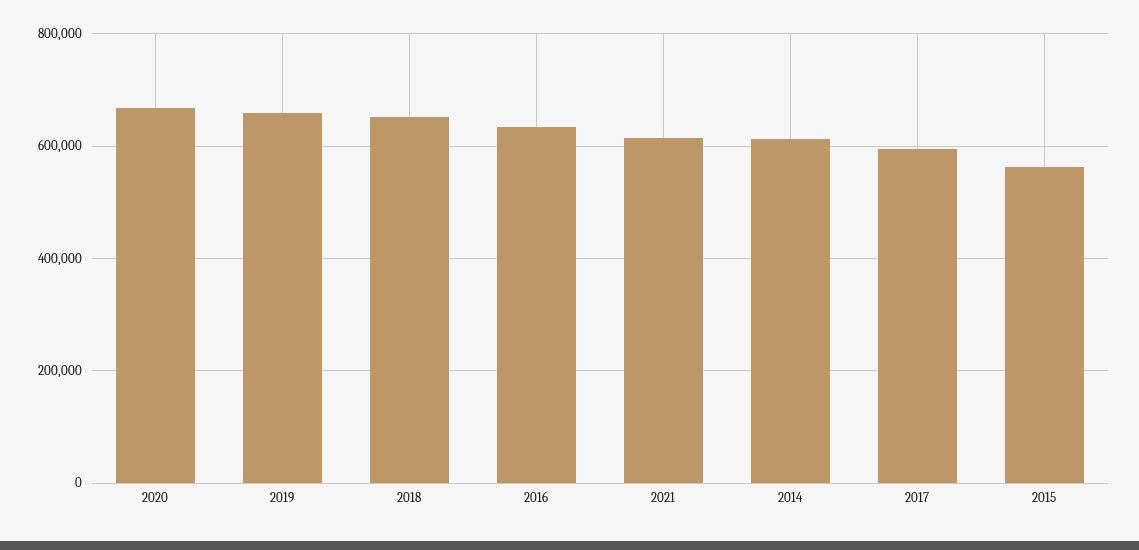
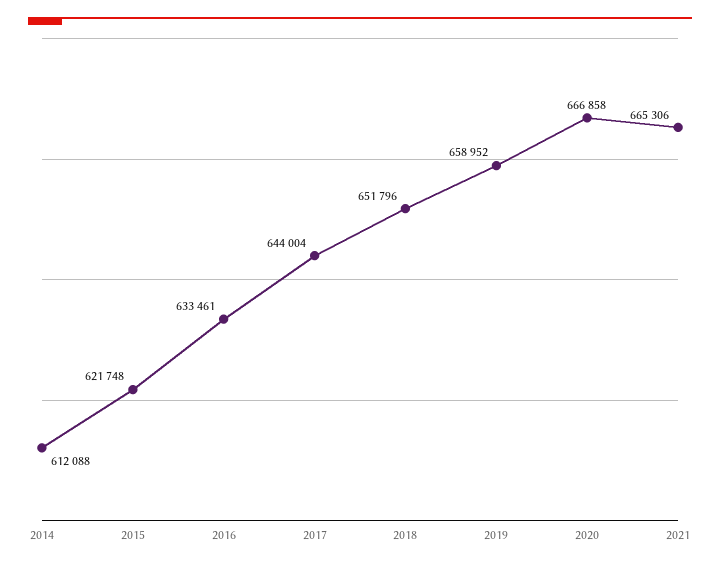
2021: 620000 -> 665306
2017: 600000 -> 644004
2015: 560000 -> 621748

